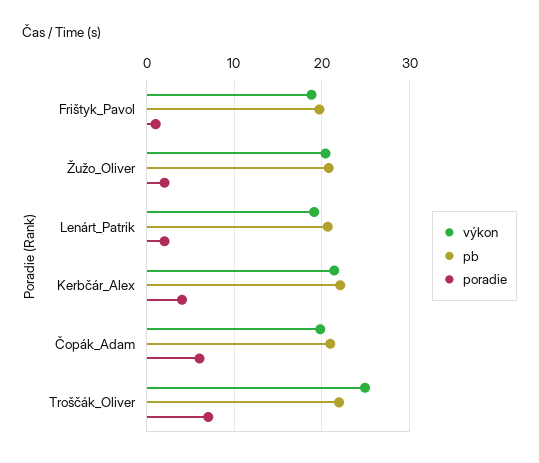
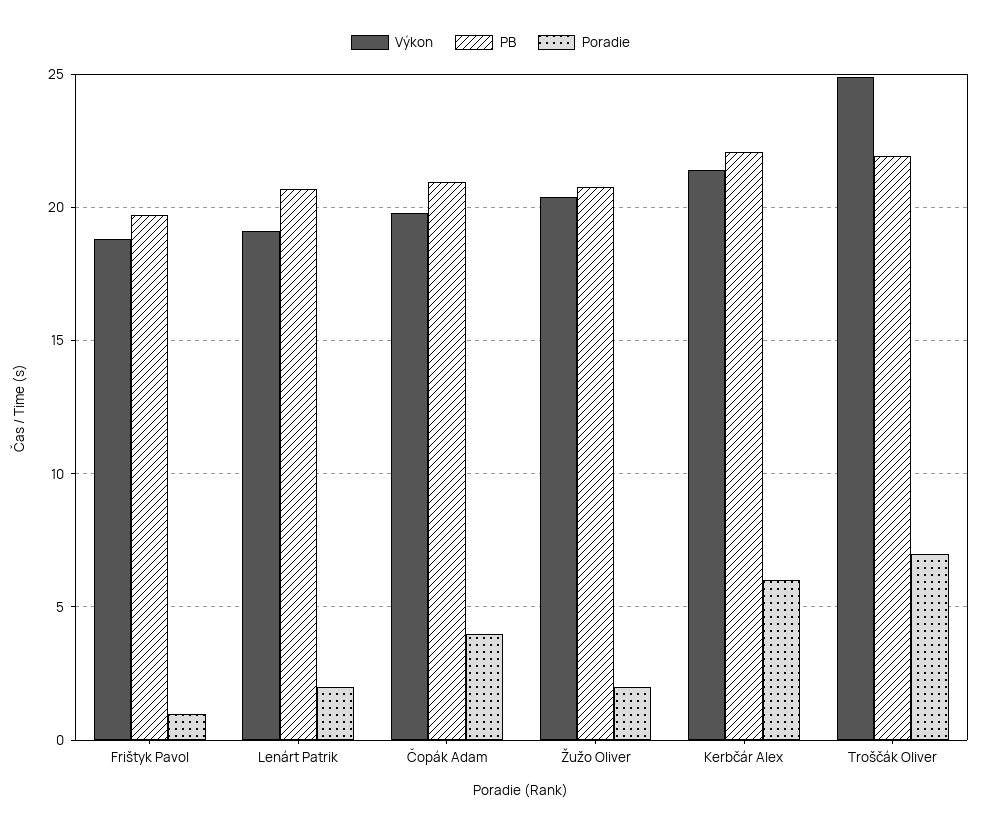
poradie, Kerbčár_Alex: 4 -> 6
poradie, Čopák_Adam: 6 -> 4

